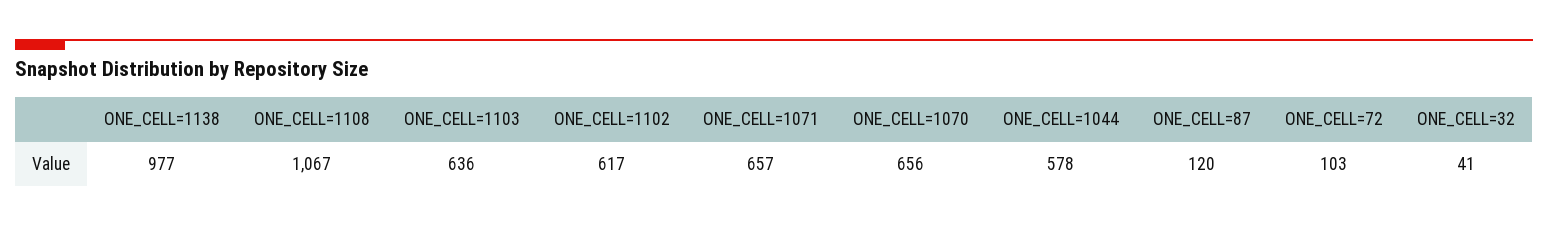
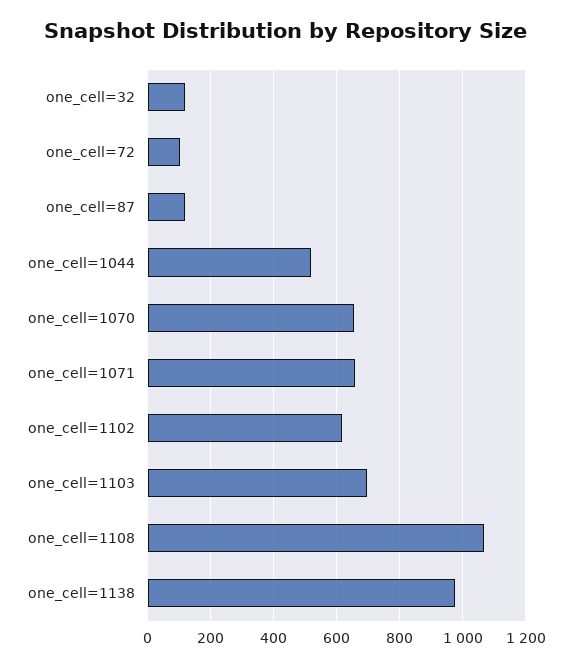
ONE_CELL=1103: 636 -> 700
ONE_CELL=1044: 578 -> 520
ONE_CELL=32: 41 -> 120

